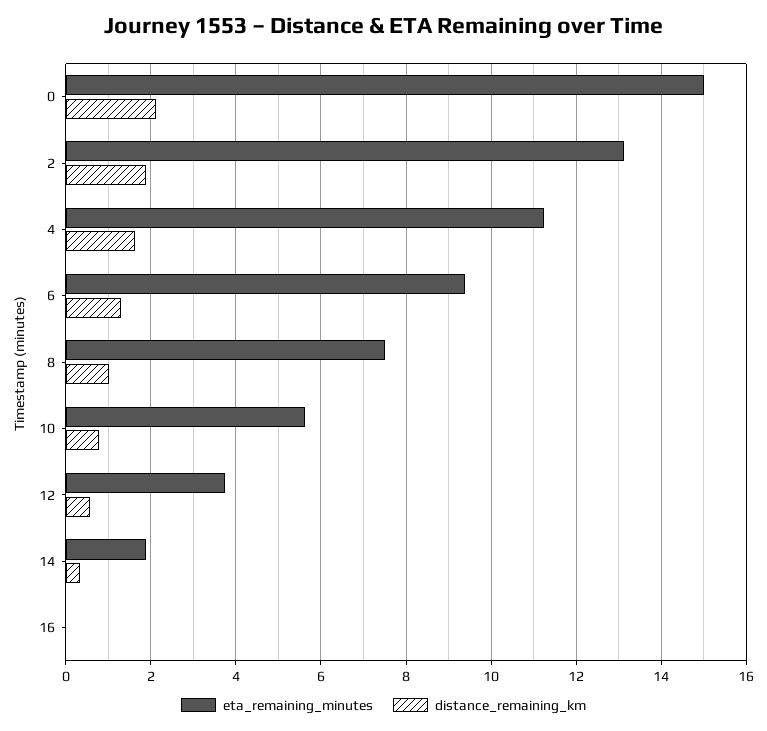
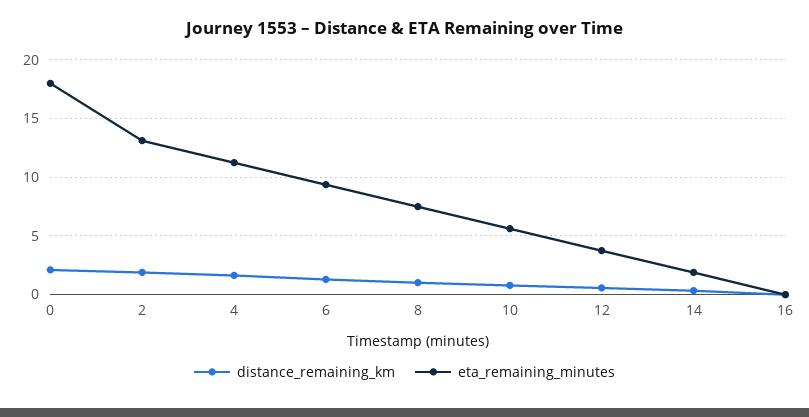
eta_remaining_minutes, 0: 15 -> 18

